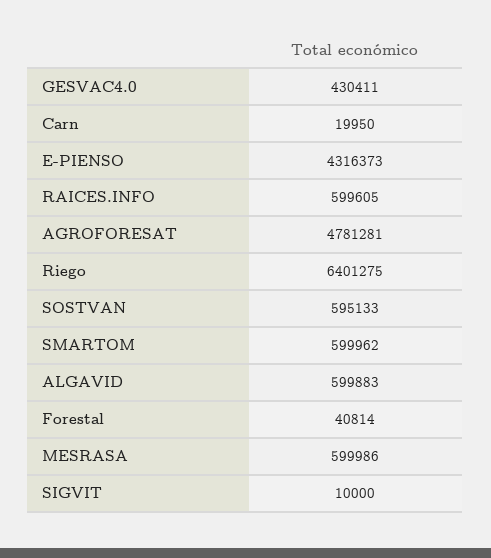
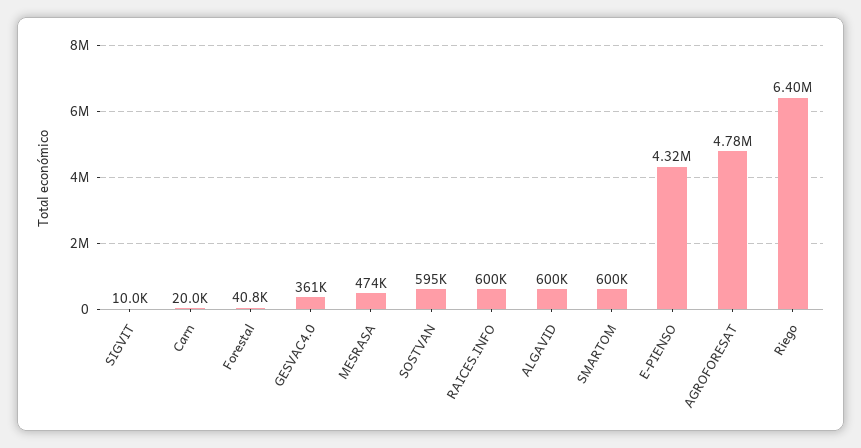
GESVAC4.0: 430411 -> 361000
MESRASA: 599986 -> 474000

